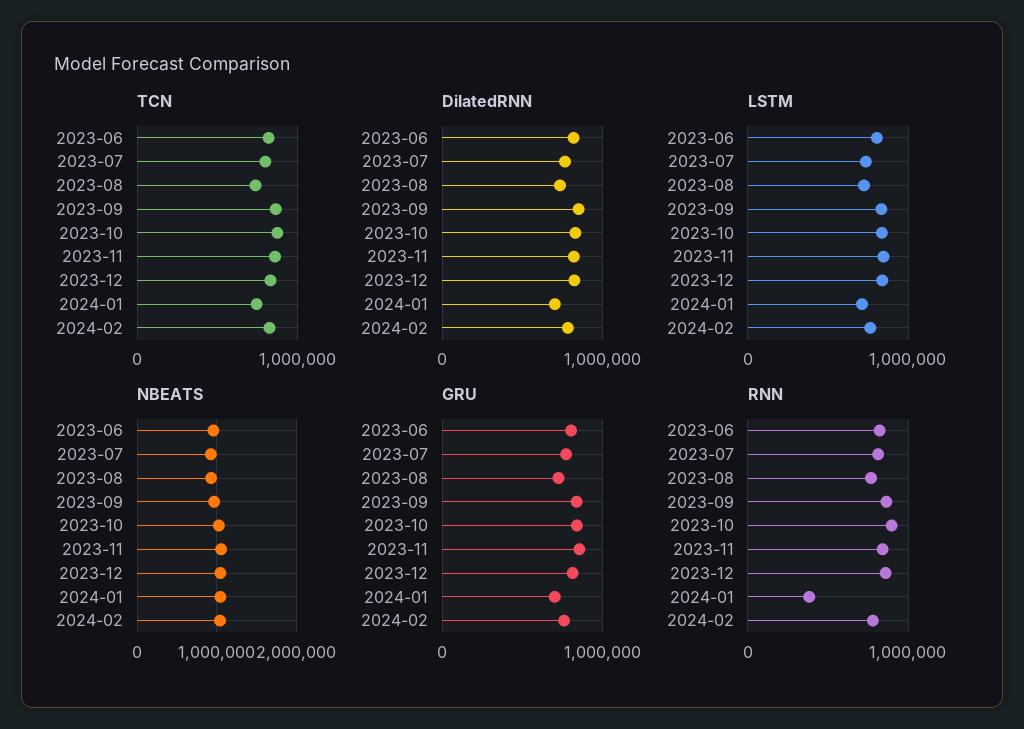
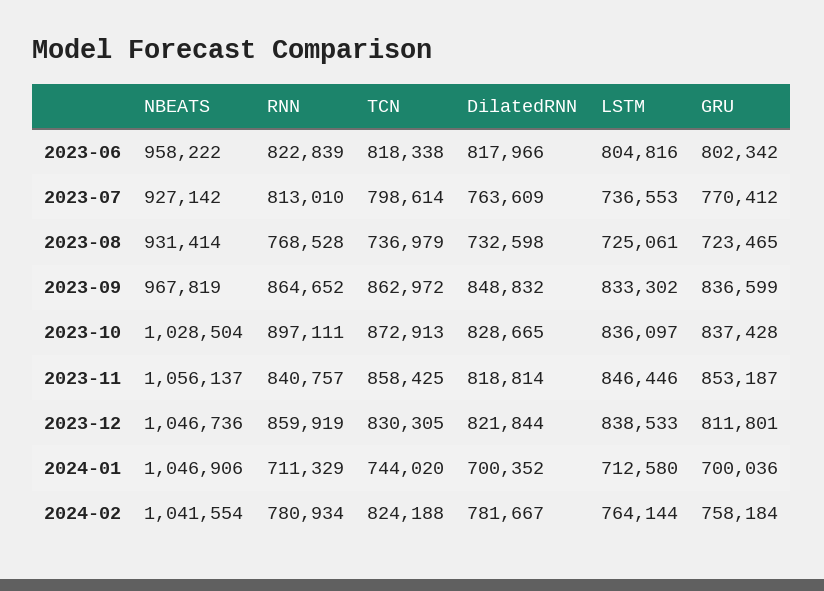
RNN, 2024-01: 400000 -> 711329

